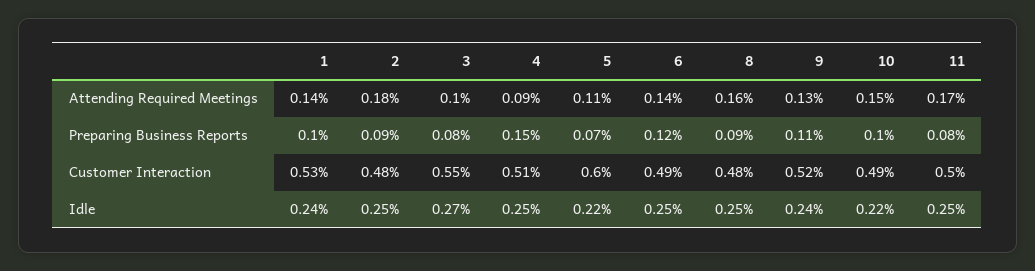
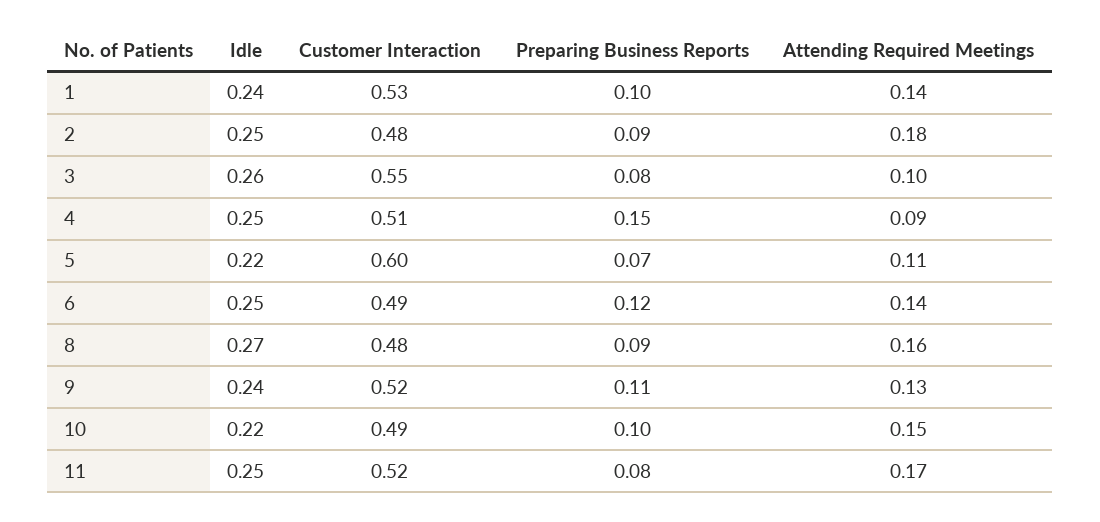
11, Customer Interaction: 0.5 -> 0.52
3, Idle: 0.27 -> 0.26
8, Idle: 0.25 -> 0.27

